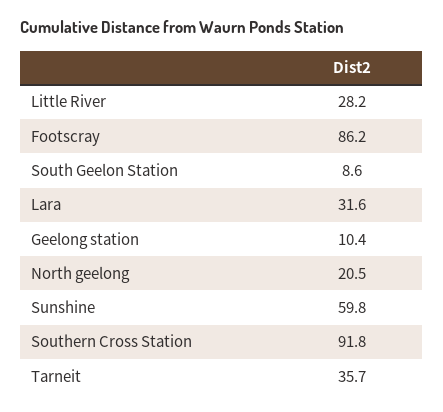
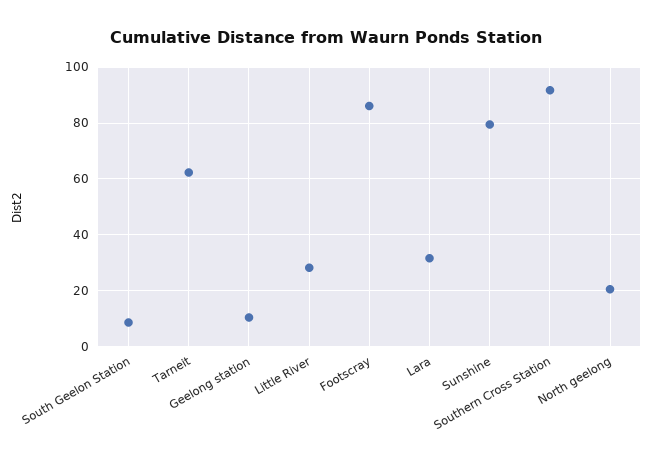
Sunshine: 59.8 -> 80
Tarneit: 35.7 -> 62.5

